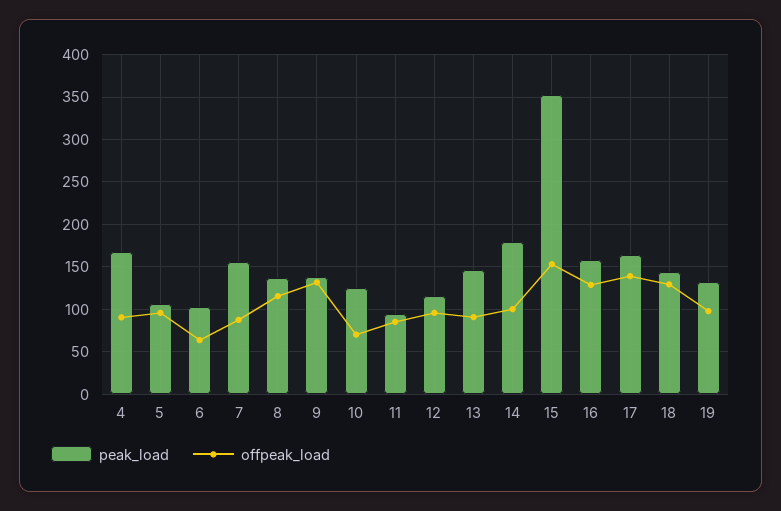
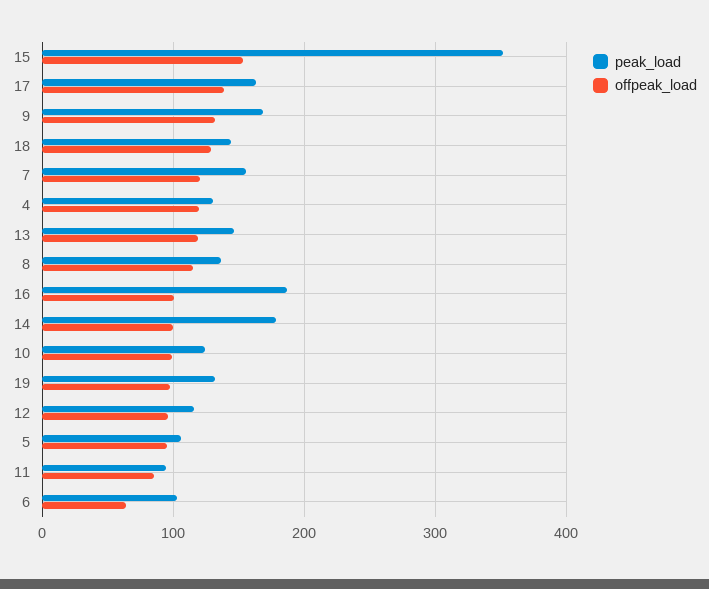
peak_load, 4: 170 -> 130
offpeak_load, 4: 90 -> 120
offpeak_load, 7: 90 -> 120
peak_load, 9: 140 -> 170
offpeak_load, 10: 70 -> 100
offpeak_load, 13: 90 -> 120
peak_load, 16: 160 -> 190
offpeak_load, 16: 130 -> 100

